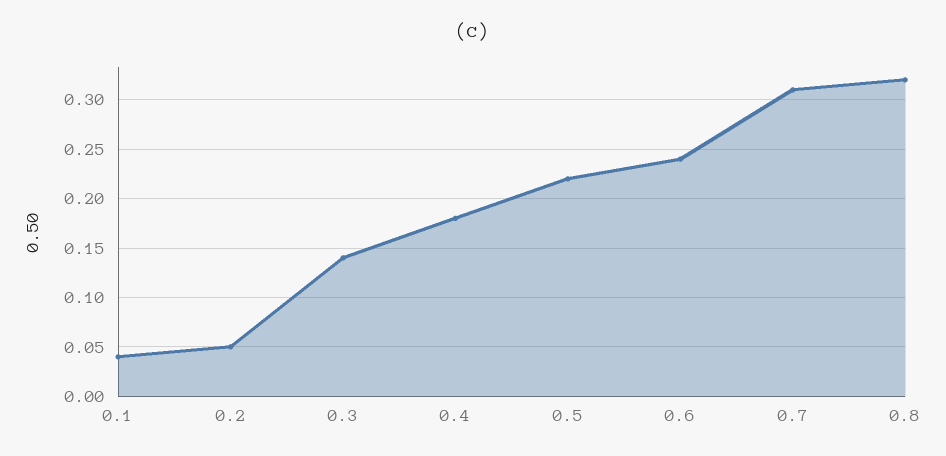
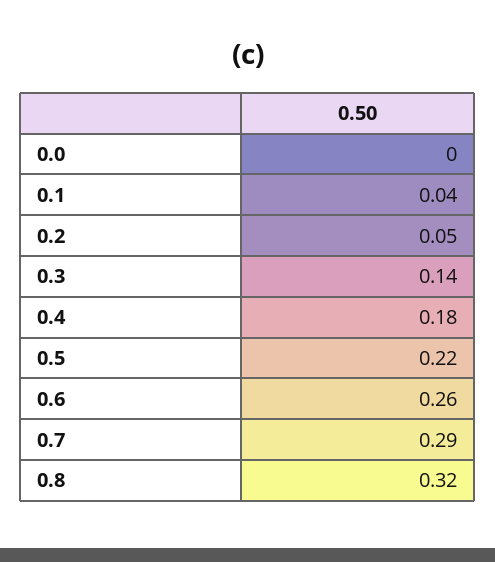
0.6: 0.24 -> 0.26
0.7: 0.31 -> 0.29
0.0: none -> 0

